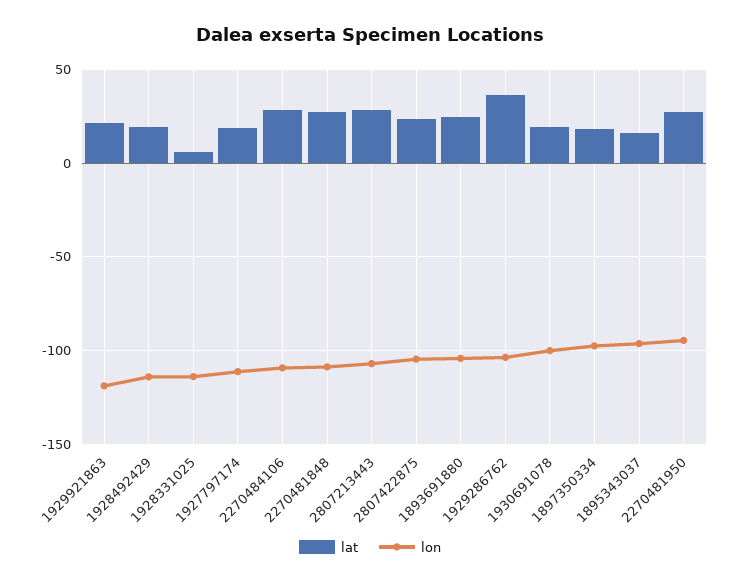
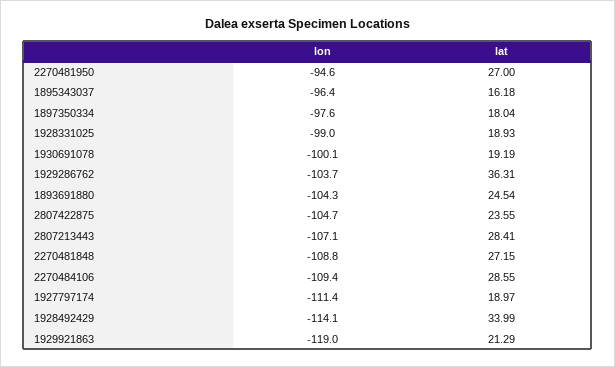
lat, 1928492429: 20 -> 33.99
lat, 1928331025: 5 -> 18.93
lon, 1928331025: -115 -> -99

